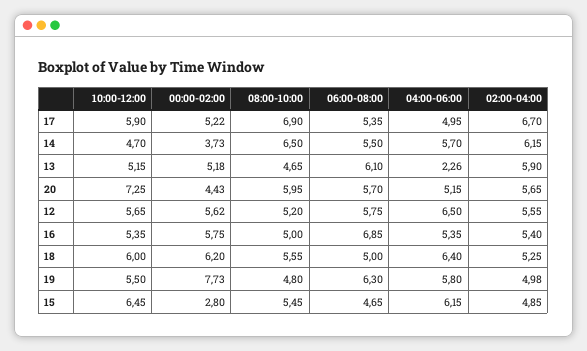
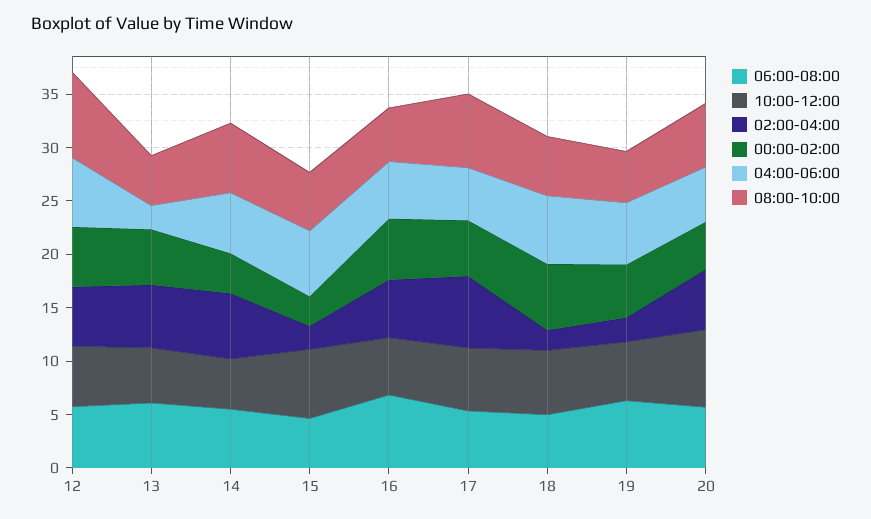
08:00-10:00, 12: 5.2 -> 8
02:00-04:00, 18: 5.25 -> 2
00:00-02:00, 19: 7.73 -> 5
02:00-04:00, 19: 4.98 -> 2
02:00-04:00, 15: 4.85 -> 2

